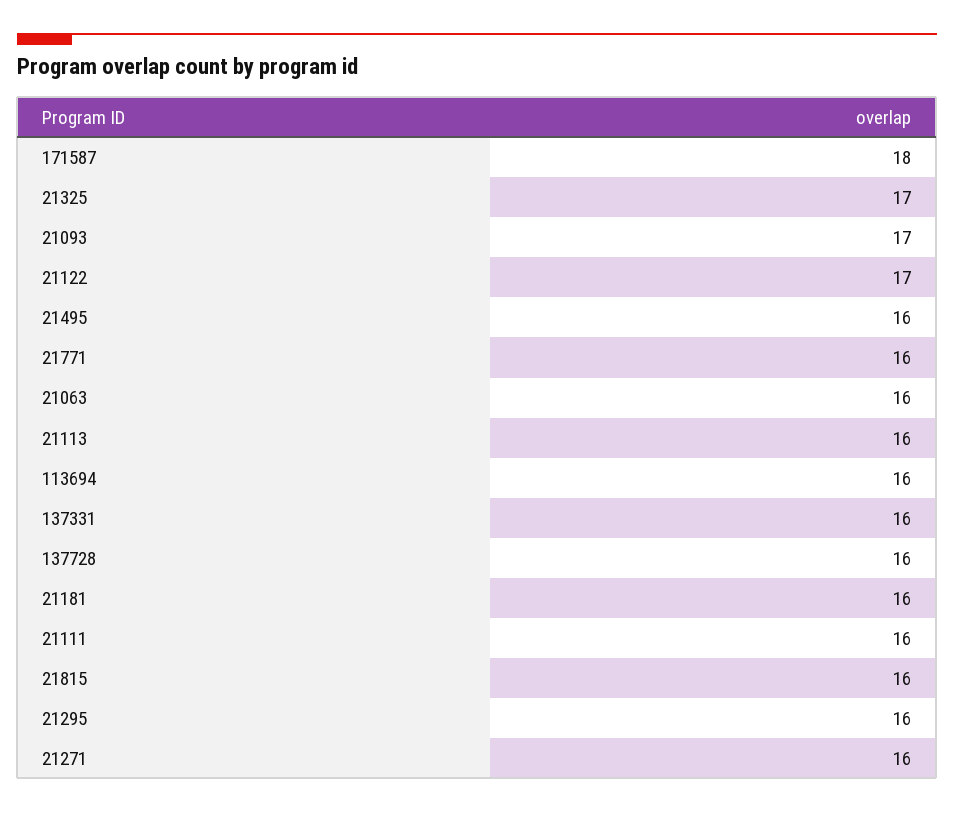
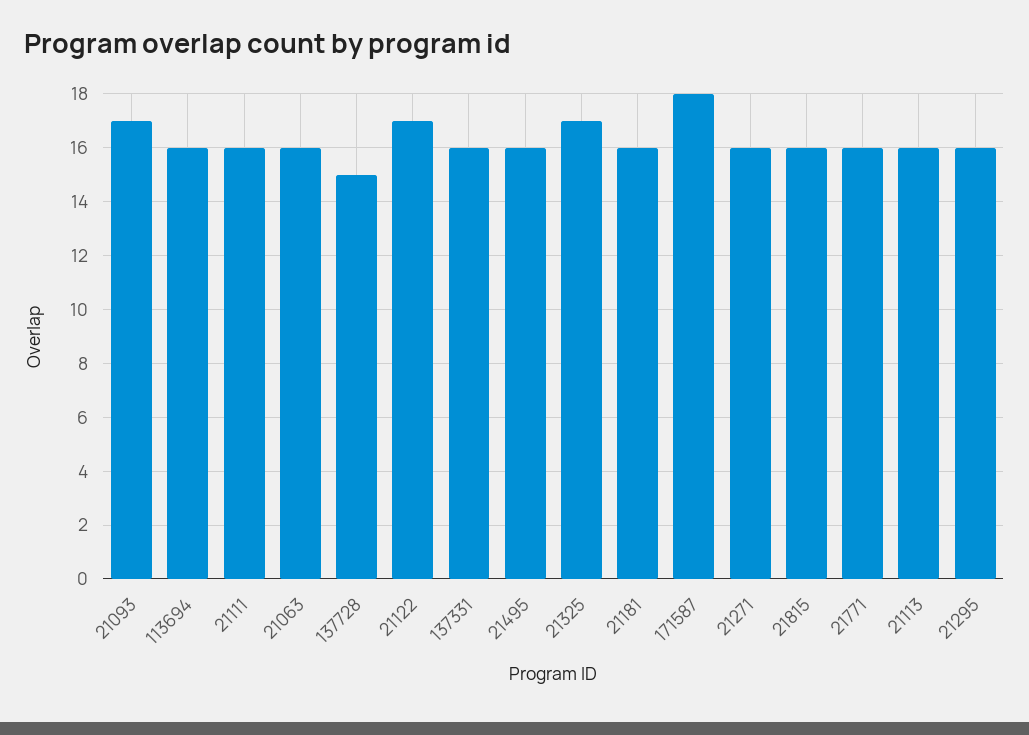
137728: 16 -> 15

